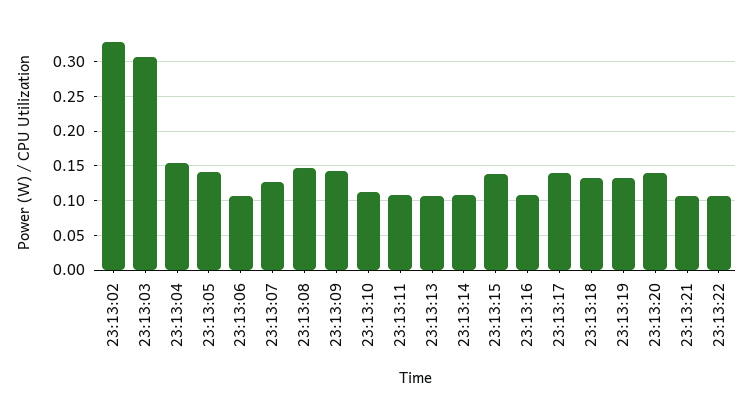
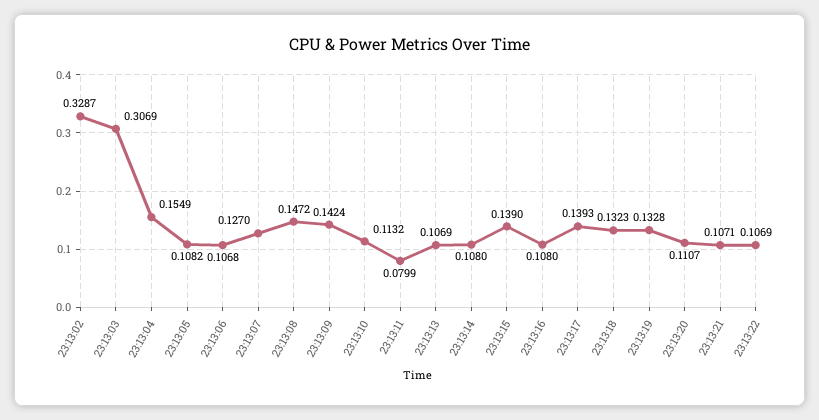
23:13:05: 0.14 -> 0.1082
23:13:11: 0.11 -> 0.0799
23:13:20: 0.14 -> 0.1107

